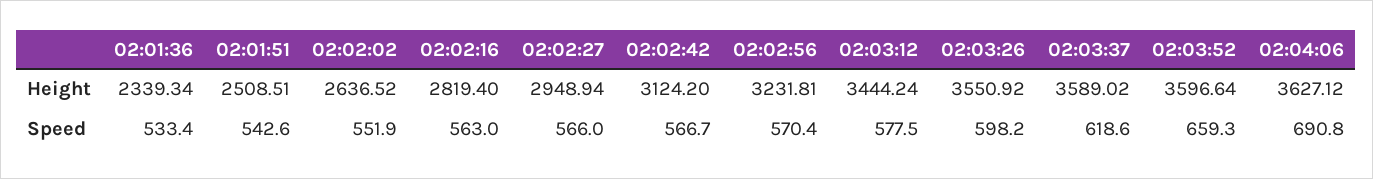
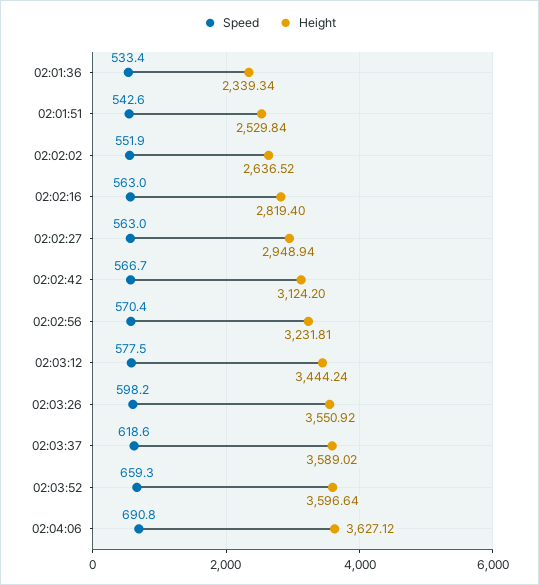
Height, 02:01:51: 2508.51 -> 2529.84
Speed, 02:02:27: 566 -> 563

